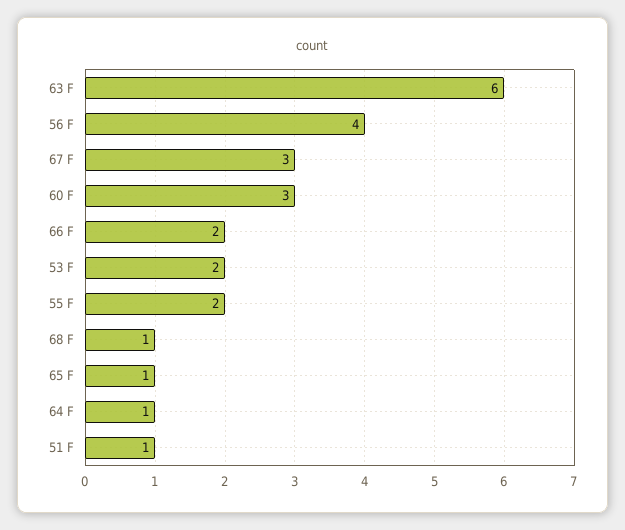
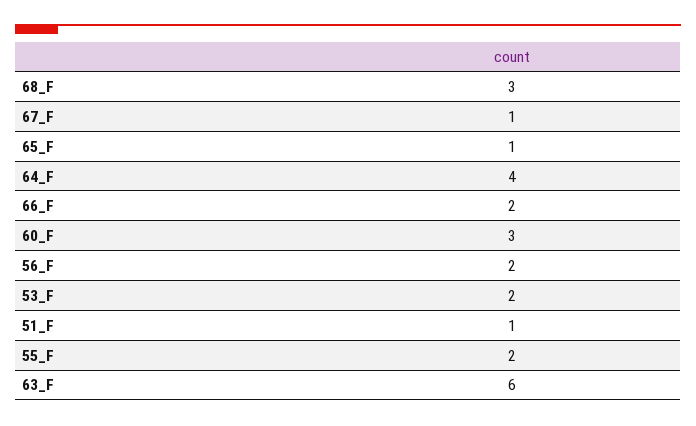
56 F: 4 -> 2
67 F: 3 -> 1
68 F: 1 -> 3
64 F: 1 -> 4

